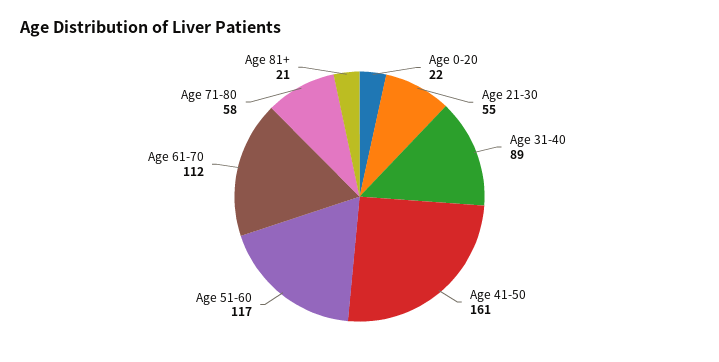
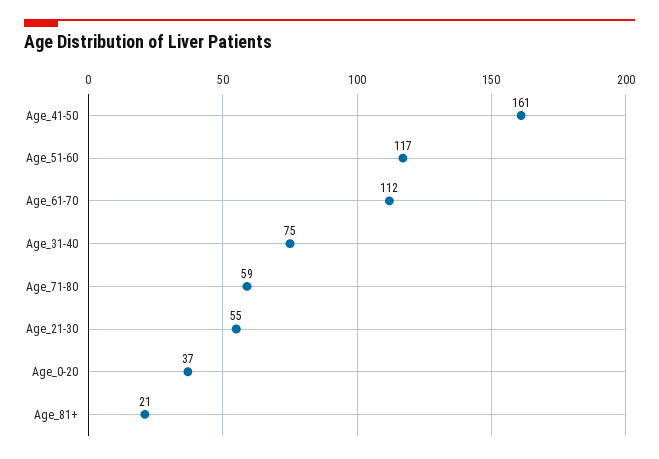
Age 0-20: 22 -> 37
Age 31-40: 89 -> 75
Age 71-80: 58 -> 59

